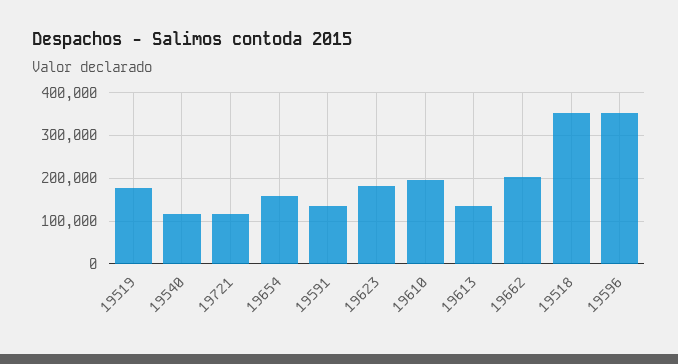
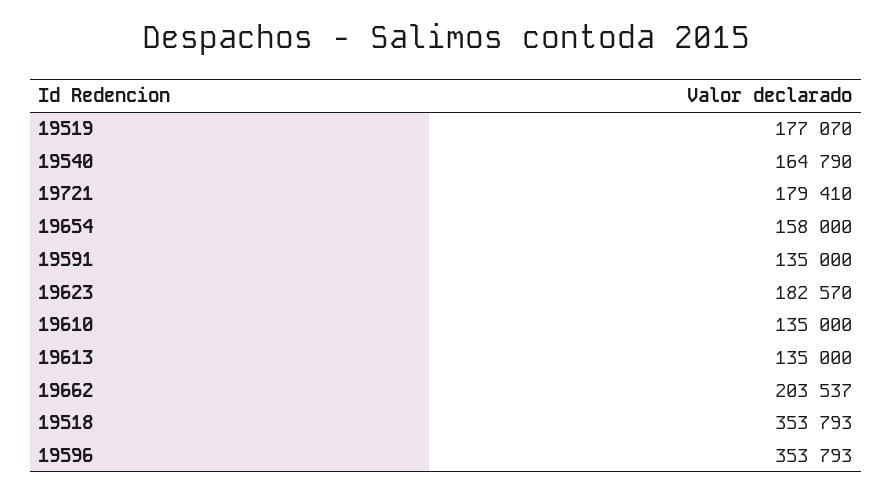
19540: 120000 -> 164790
19721: 120000 -> 179410
19610: 200000 -> 135000

